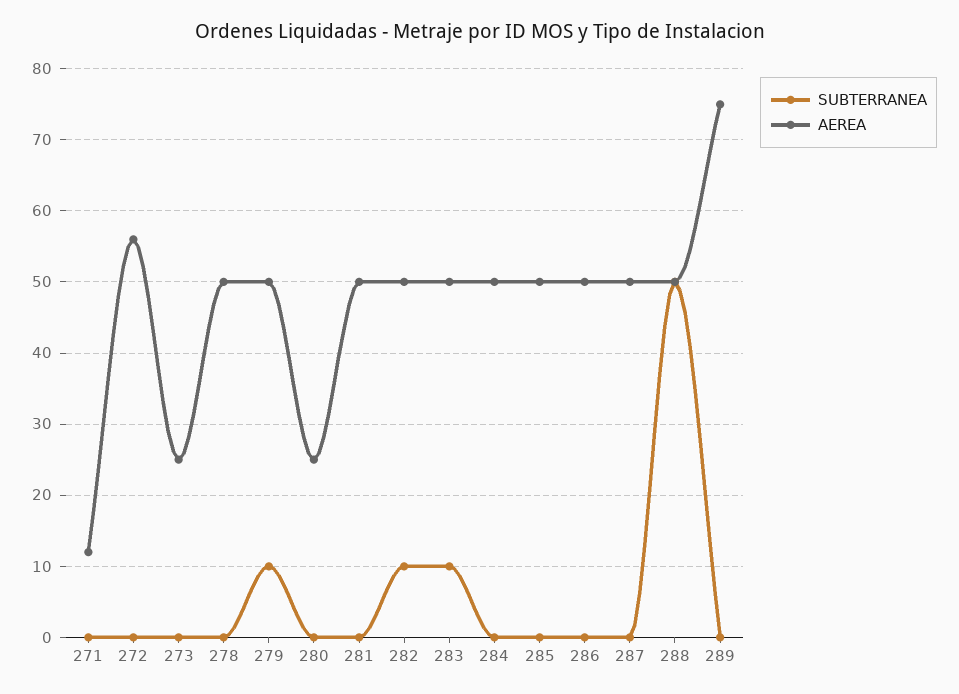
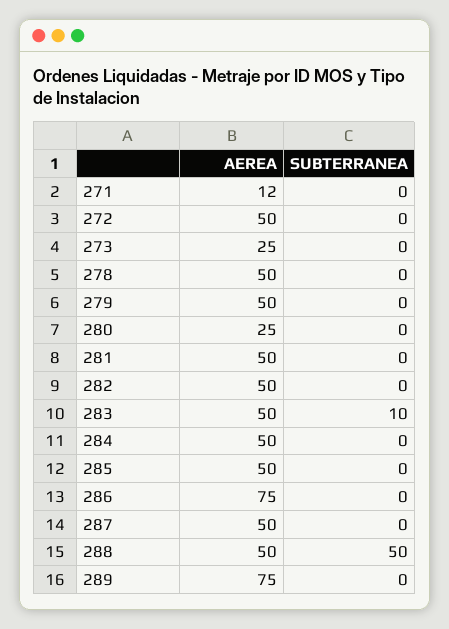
AEREA, 272: 56 -> 50
SUBTERRANEA, 279: 10 -> 0
SUBTERRANEA, 282: 10 -> 0
AEREA, 286: 50 -> 75

